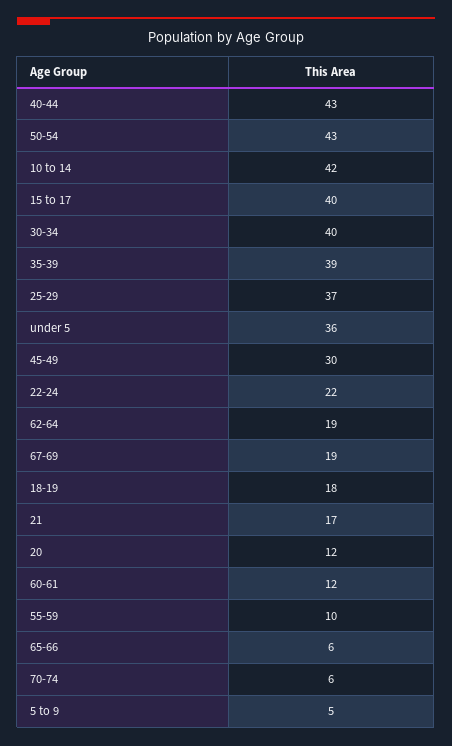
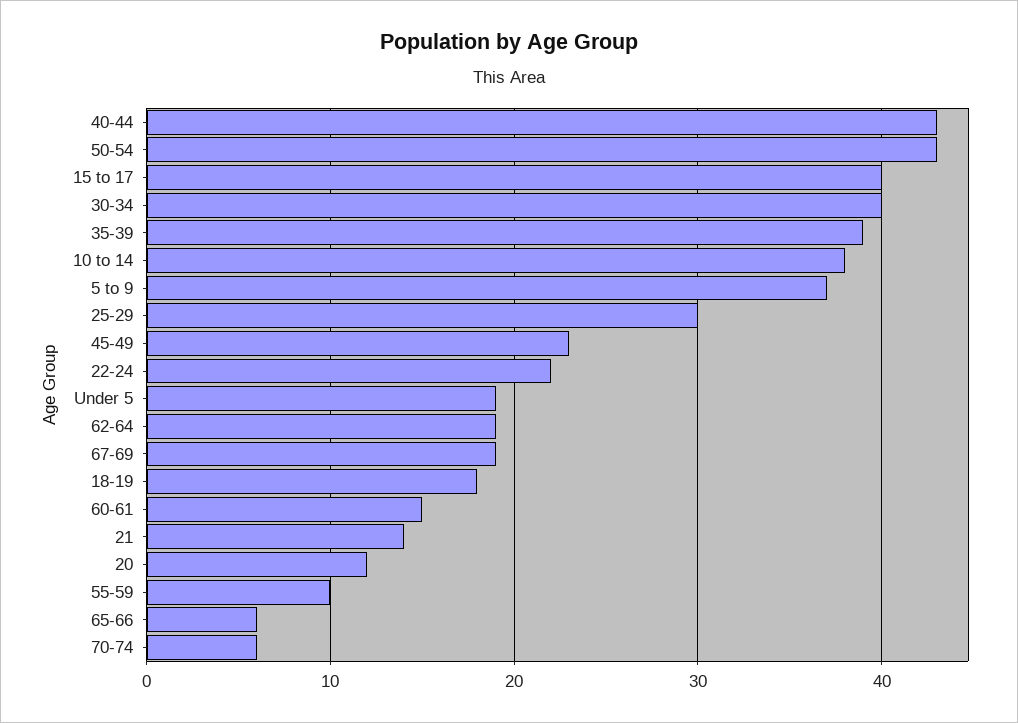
10 to 14: 42 -> 38
25-29: 37 -> 30
under 5: 36 -> 19
45-49: 30 -> 23
21: 17 -> 14
60-61: 12 -> 15
5 to 9: 5 -> 37

